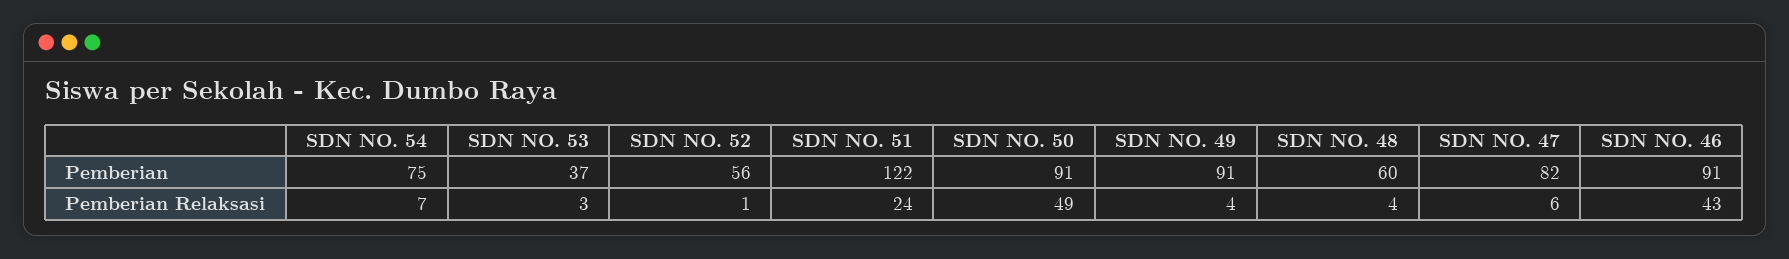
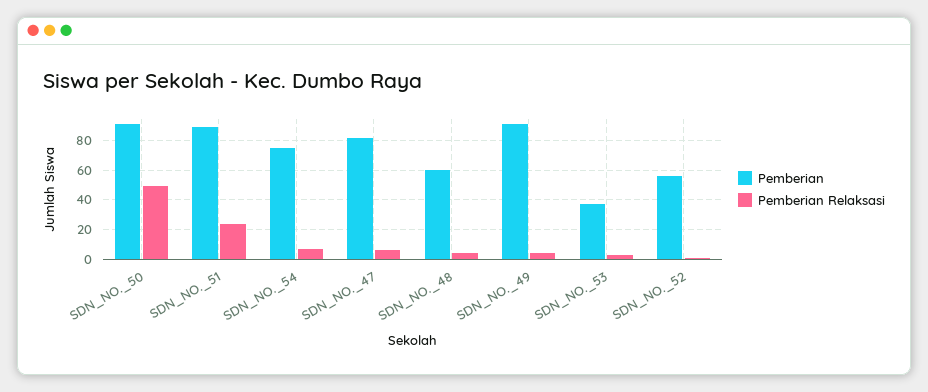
Pemberian, SDN NO. 51: 122 -> 90
Pemberian, SDN NO. 46: 91 -> none
Pemberian Relaksasi, SDN NO. 46: 43 -> none

